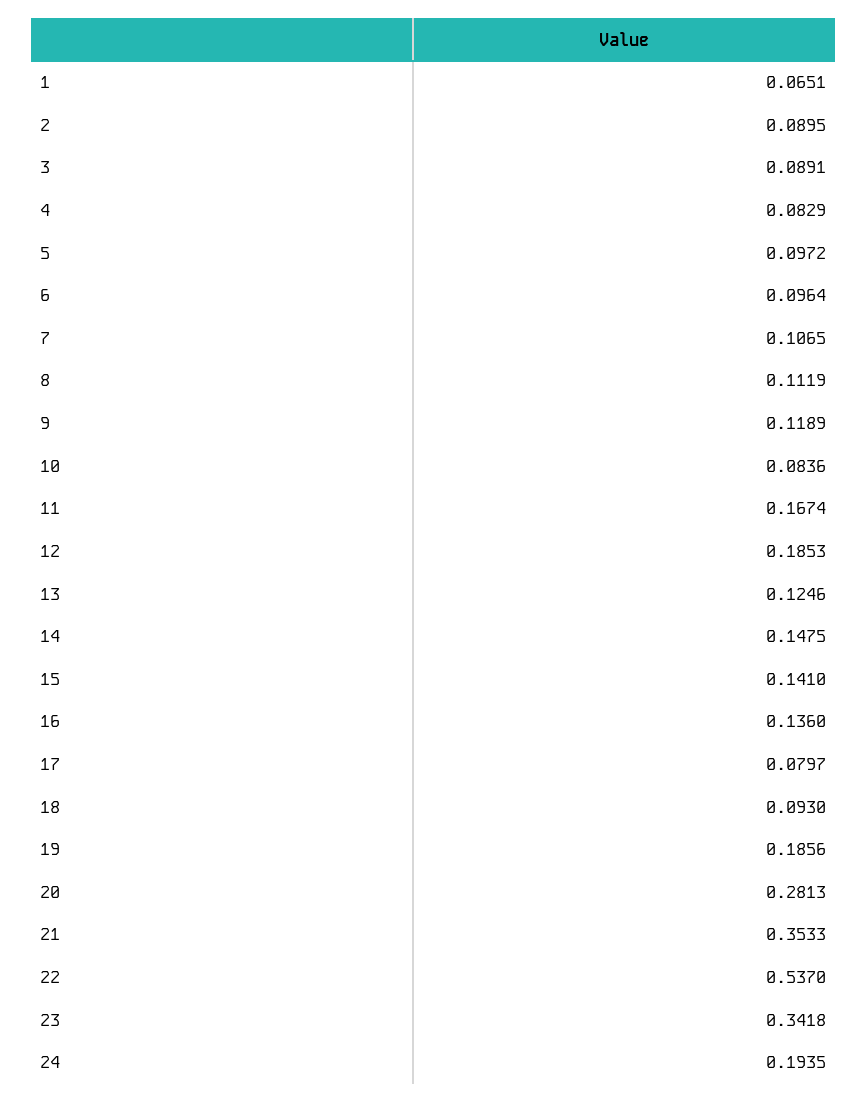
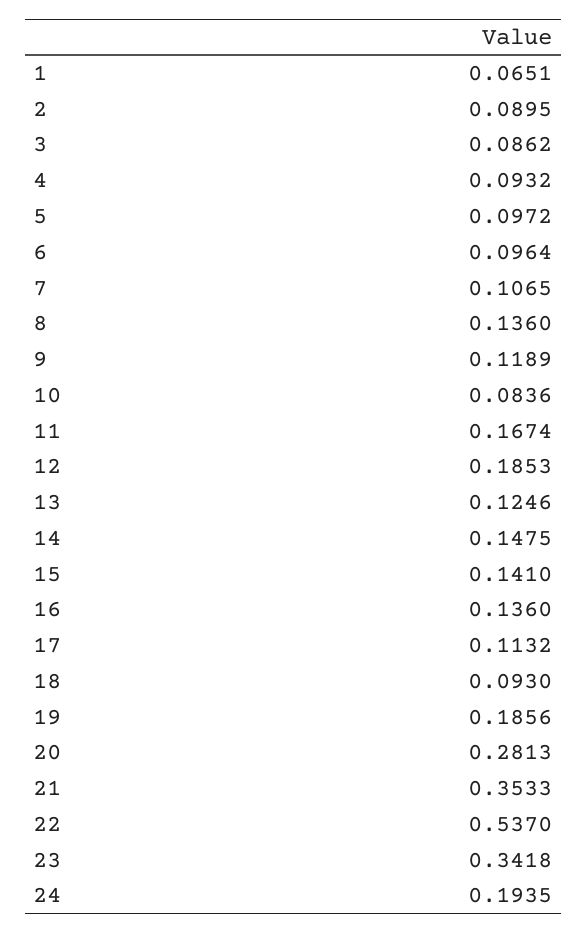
3: 0.0891 -> 0.0862
4: 0.0829 -> 0.0932
8: 0.1119 -> 0.136
17: 0.0797 -> 0.1132

